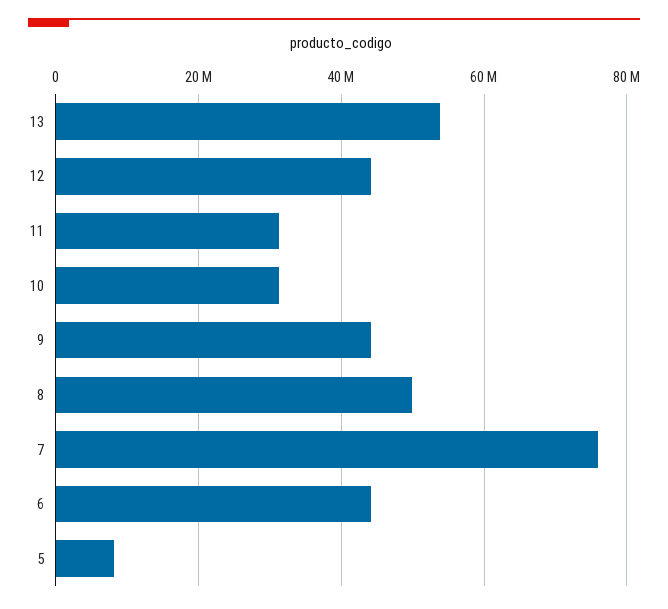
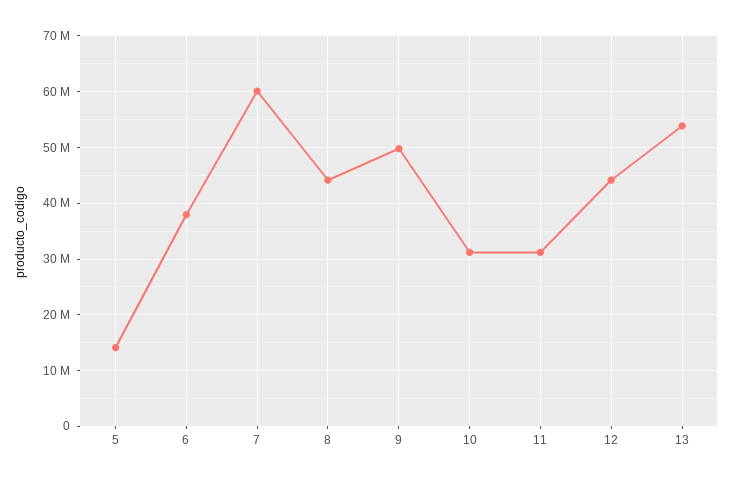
9: 44000000 -> 50000000
8: 50000000 -> 44000000
7: 76000000 -> 60000000
6: 44000000 -> 38000000
5: 8000000 -> 14000000

